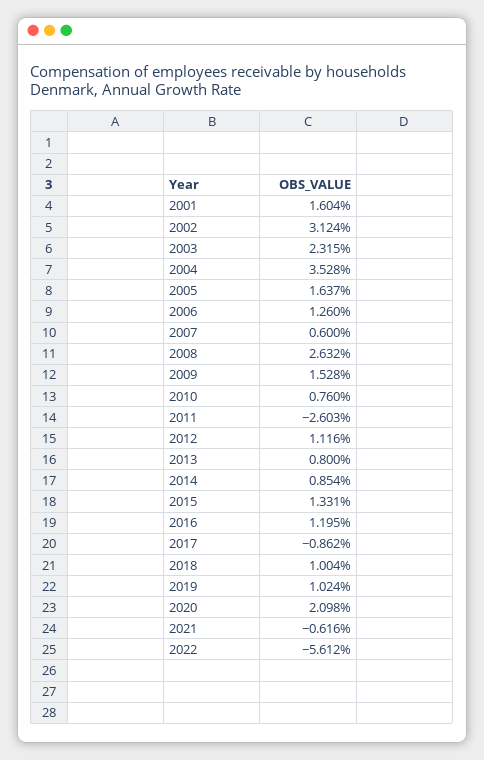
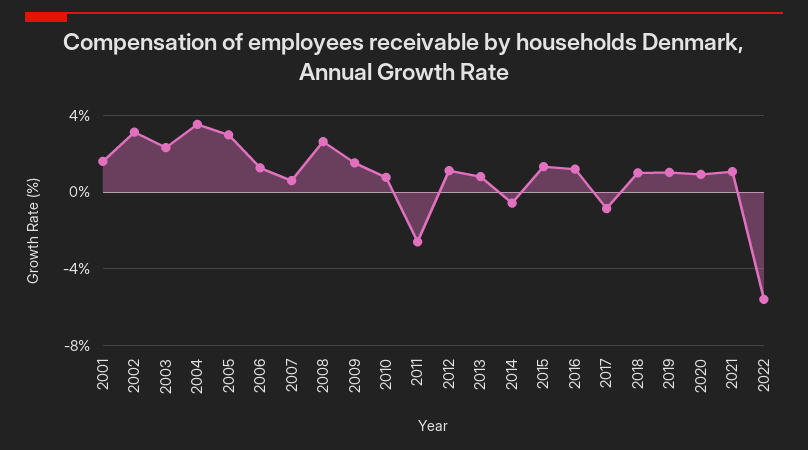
2005: 1.637 -> 3
2014: 0.854 -> -0.5
2020: 2.098 -> 1
2021: -0.616 -> 1

